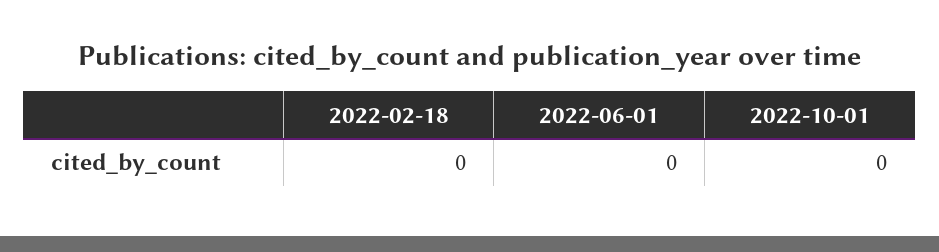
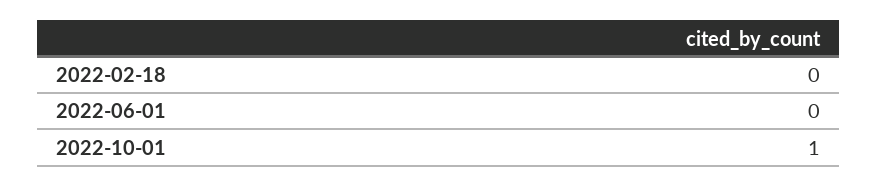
2022-10-01: 0 -> 1

